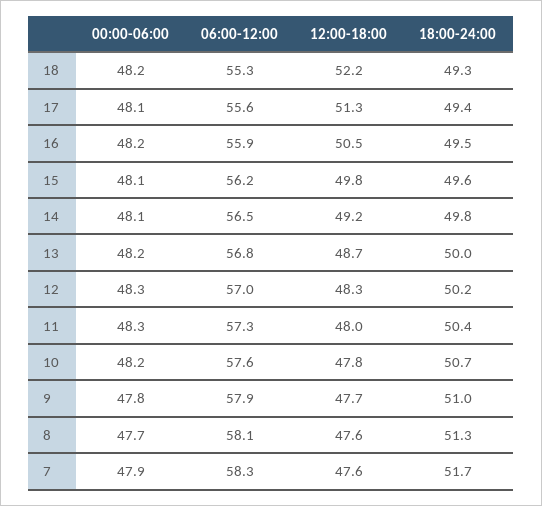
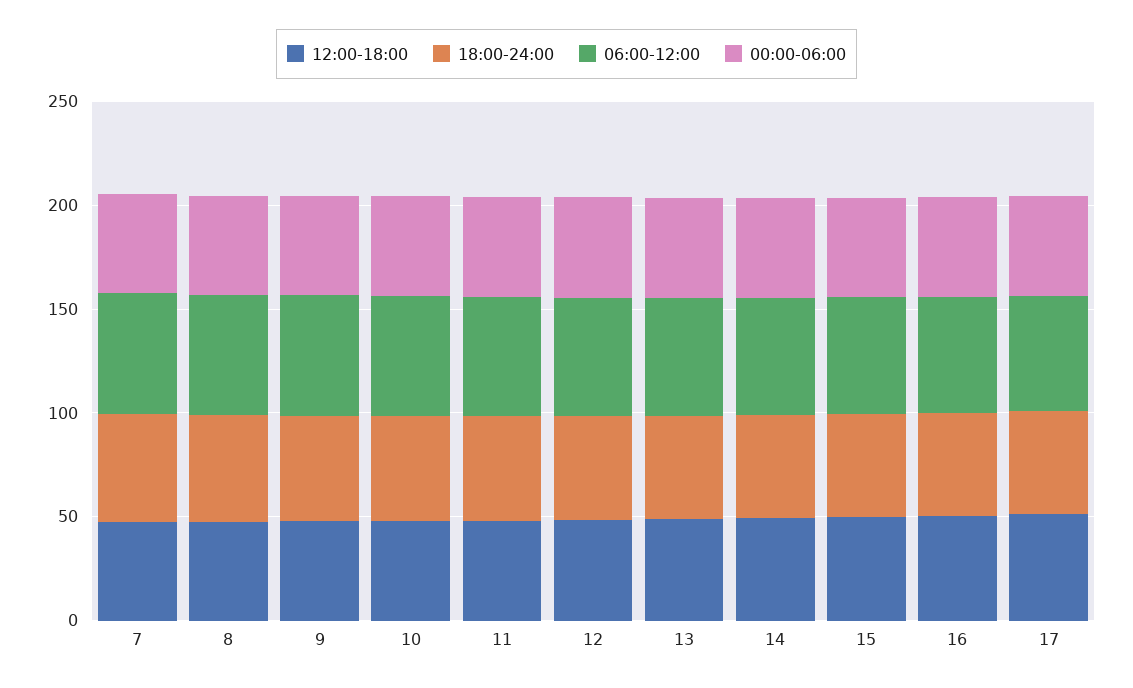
00:00-06:00, 18: 48.2 -> none
06:00-12:00, 18: 55.3 -> none
12:00-18:00, 18: 52.2 -> none
18:00-24:00, 18: 49.3 -> none

